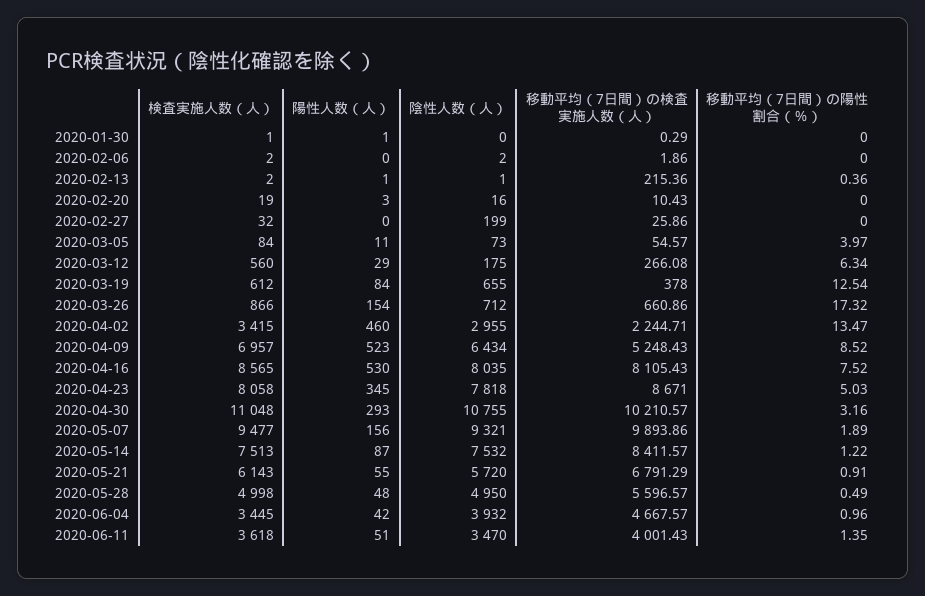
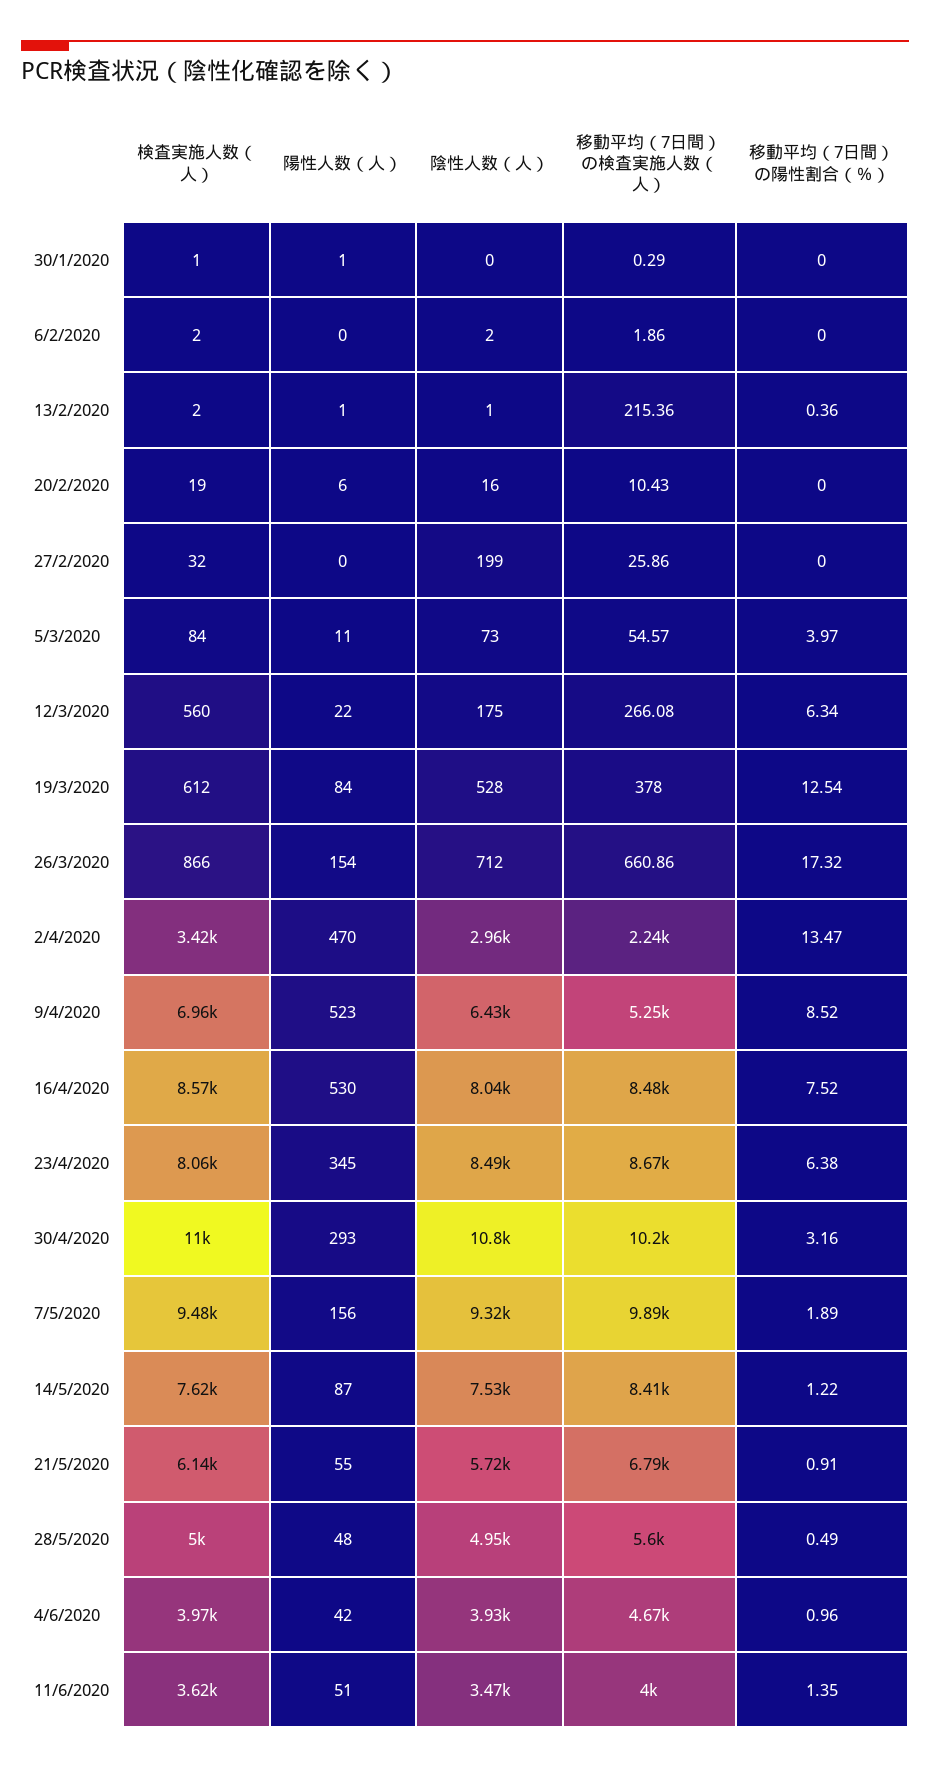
陽性人数（人）, 2020-02-20: 3 -> 6
陽性人数（人）, 2020-03-12: 29 -> 22
陰性人数（人）, 2020-03-19: 655 -> 528
陽性人数（人）, 2020-04-02: 460 -> 470
移動平均（7日間）の検査実施人数（人）, 2020-04-16: 8105.43 -> 8480
陰性人数（人）, 2020-04-23: 7818 -> 8490
移動平均（7日間）の陽性割合（％）, 2020-04-23: 5.03 -> 6.38
検査実施人数（人）, 2020-05-14: 7513 -> 7620
検査実施人数（人）, 2020-06-04: 3445 -> 3970

